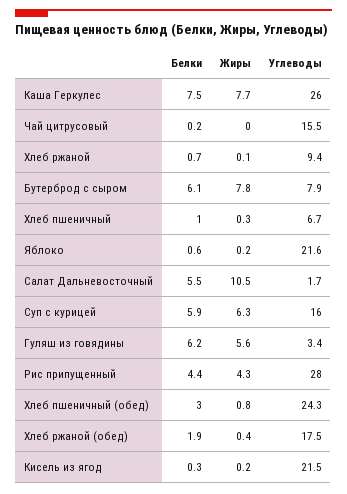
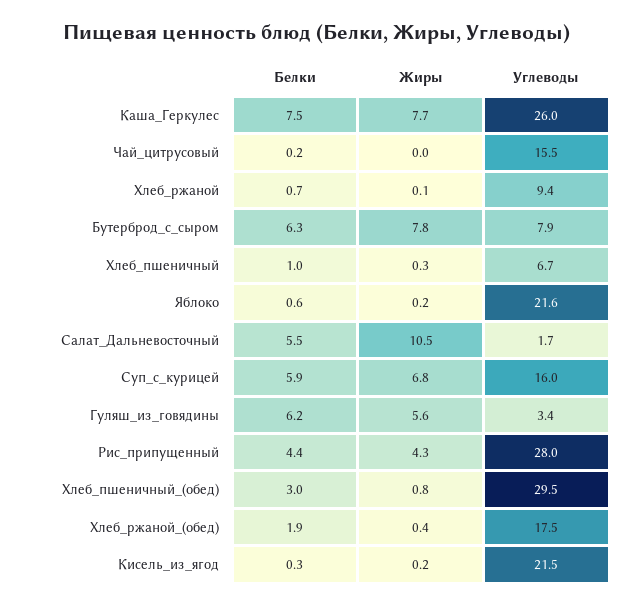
Белки, Бутерброд с сыром: 6.1 -> 6.3
Жиры, Суп с курицей: 6.3 -> 6.8
Углеводы, Хлеб пшеничный (обед): 24.3 -> 29.5

